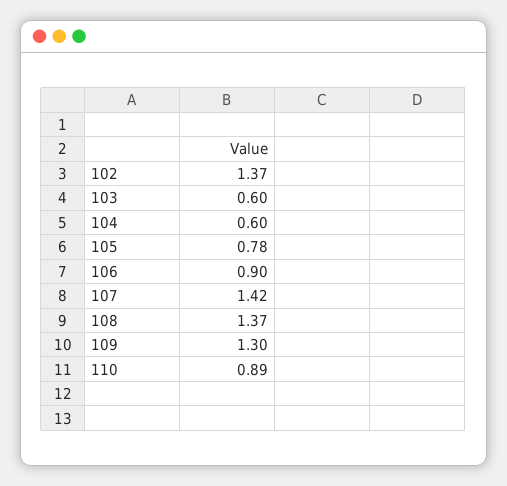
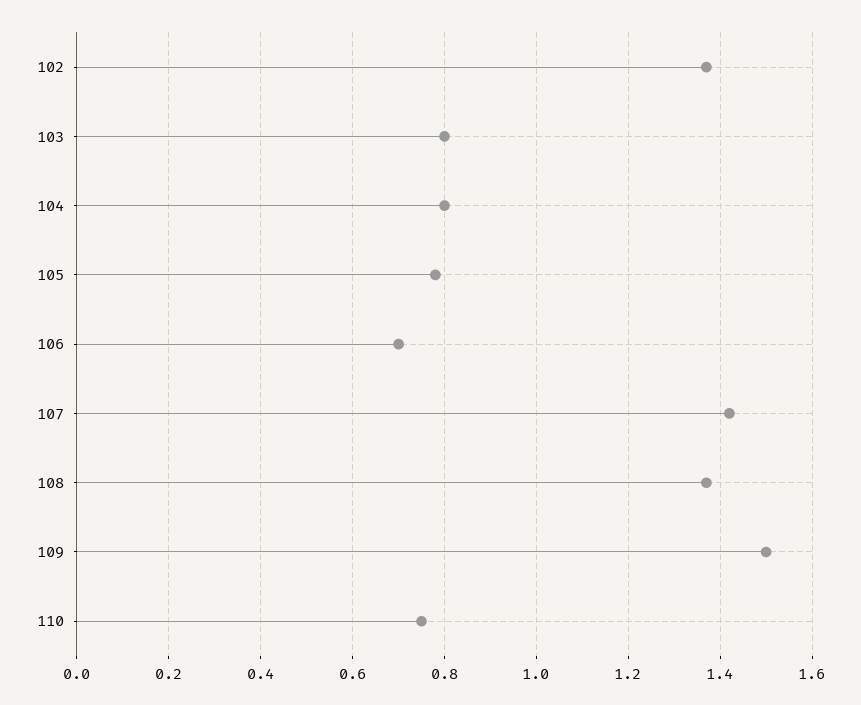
103: 0.6 -> 0.8
104: 0.6 -> 0.8
106: 0.9 -> 0.7
109: 1.3 -> 1.5
110: 0.89 -> 0.75

